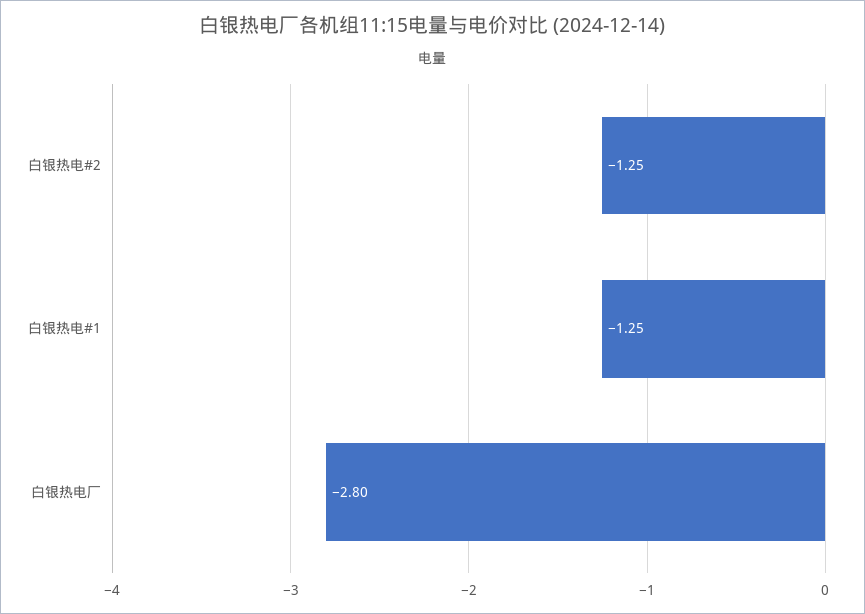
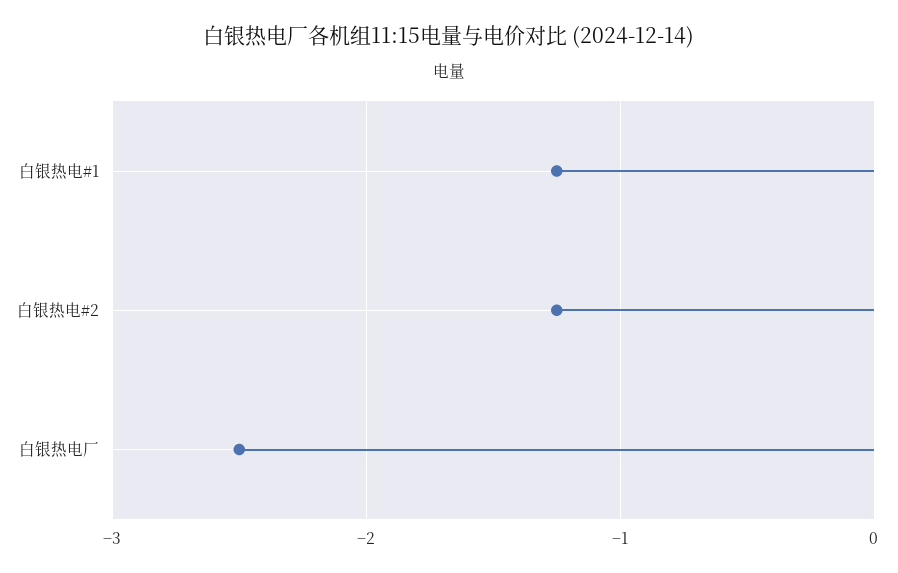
白银热电厂: -2.8 -> -2.5

